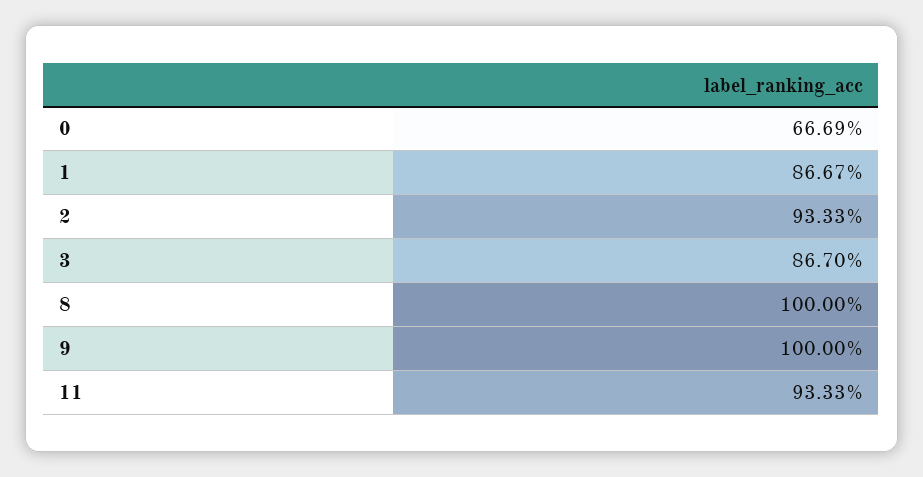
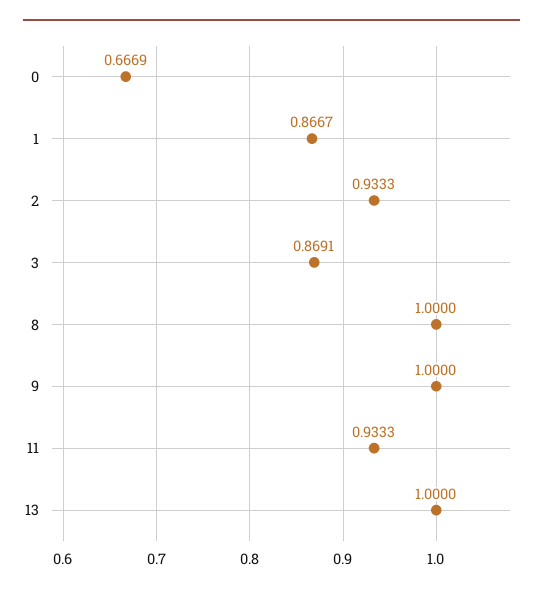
3: 0.867 -> 0.8691
13: none -> 1

